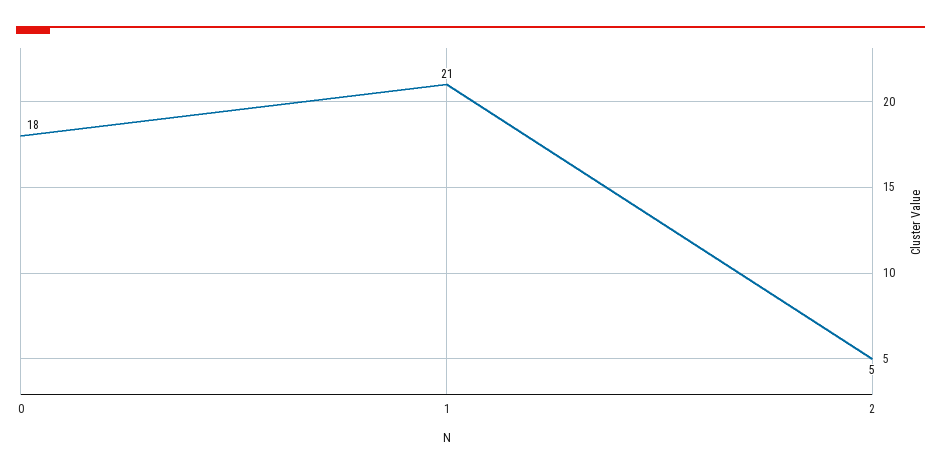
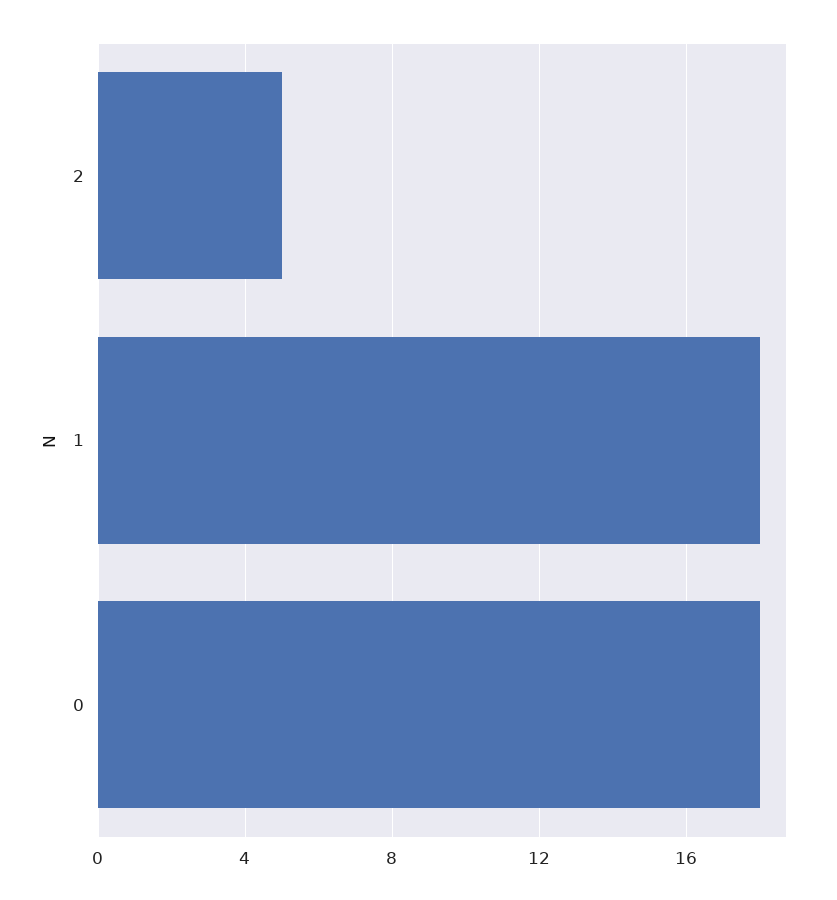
1: 21 -> 18

